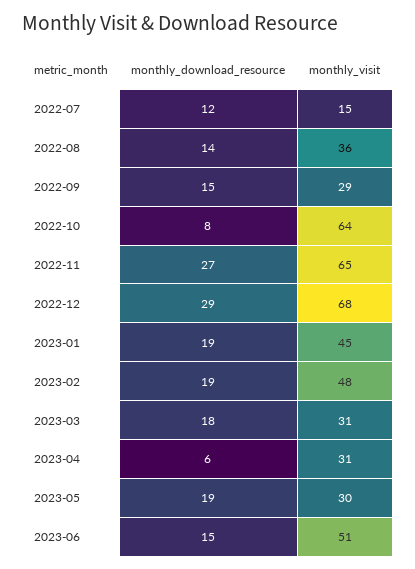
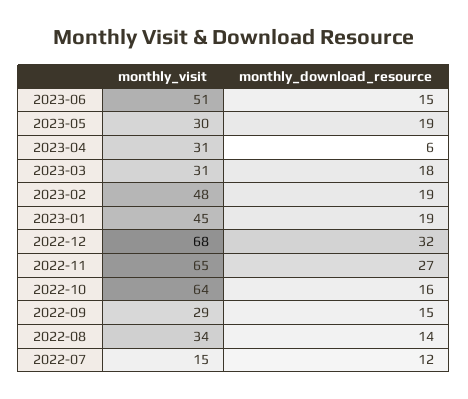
monthly_visit, 2022-08: 36 -> 34
monthly_download_resource, 2022-10: 8 -> 16
monthly_download_resource, 2022-12: 29 -> 32

